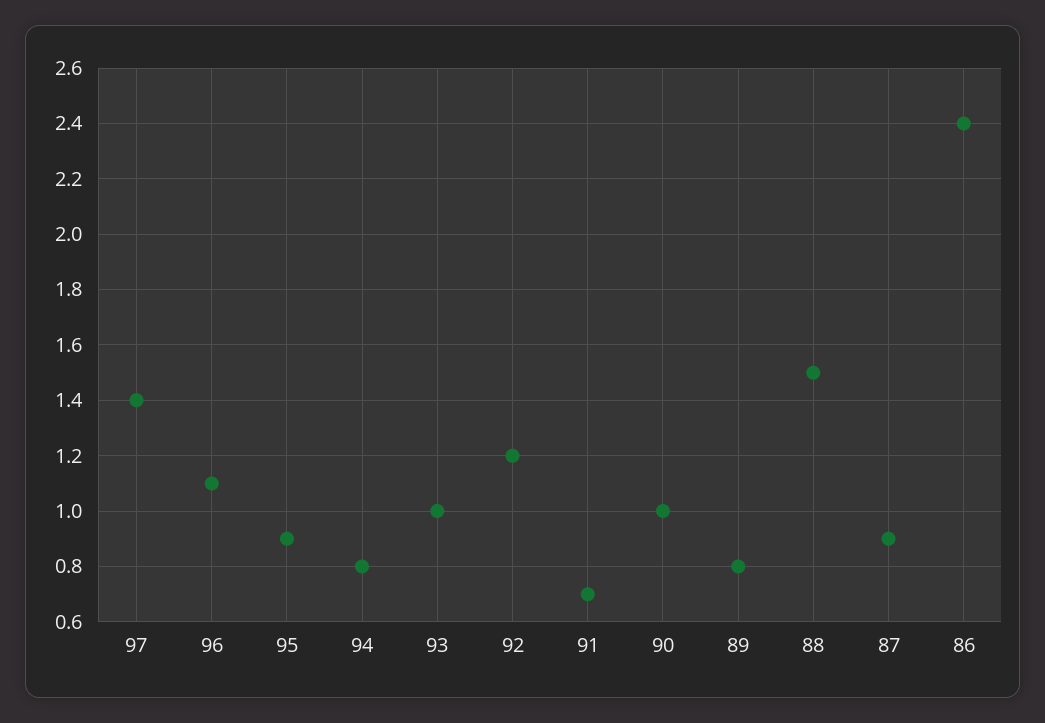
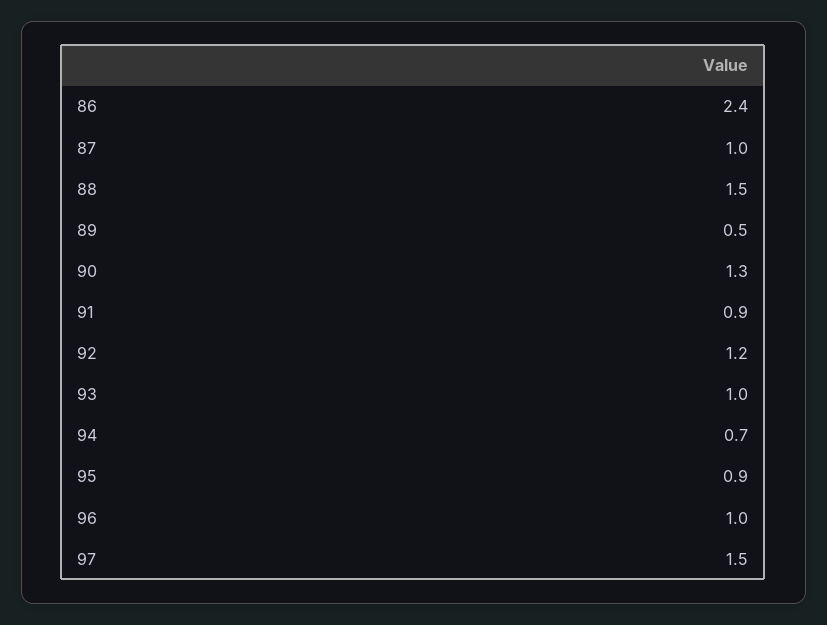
97: 1.4 -> 1.5
96: 1.1 -> 1
94: 0.8 -> 0.7
91: 0.7 -> 0.9
90: 1 -> 1.3
89: 0.8 -> 0.5
87: 0.9 -> 1

